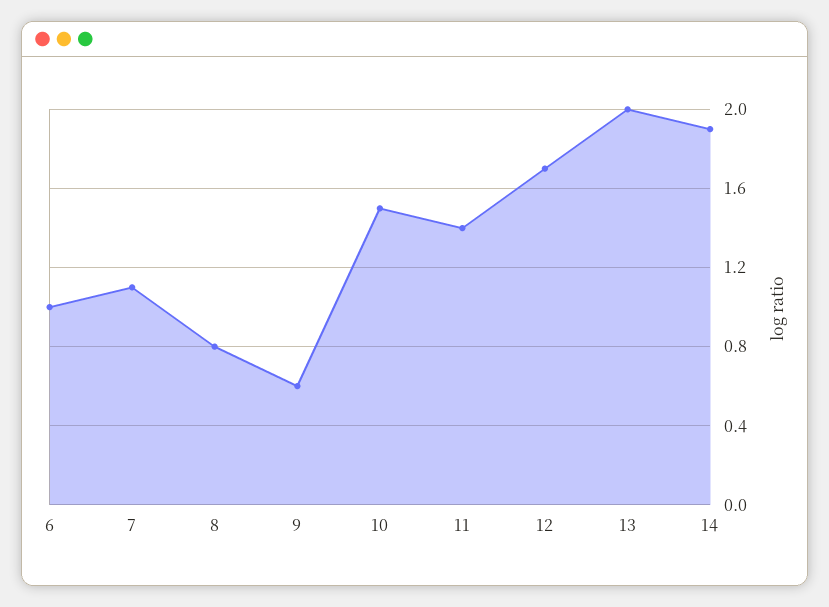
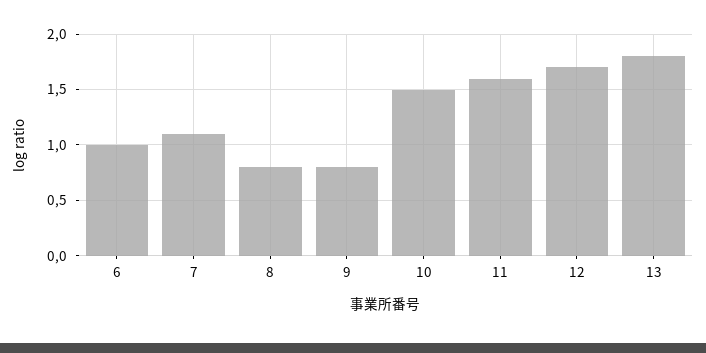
9: 0.6 -> 0.8
11: 1.4 -> 1.6
13: 2 -> 1.8
14: 1.9 -> none

